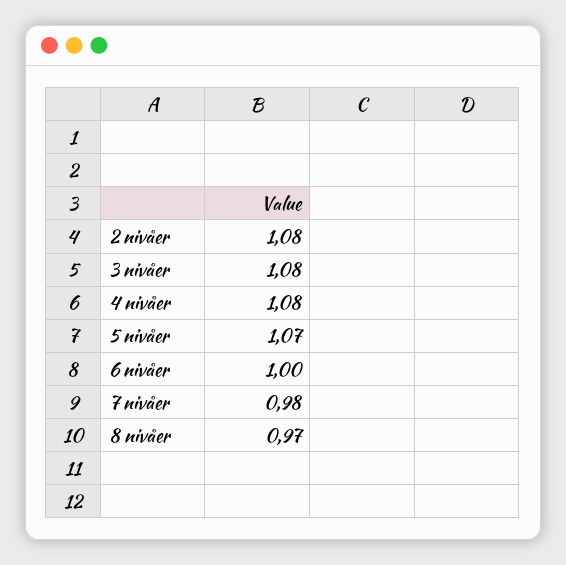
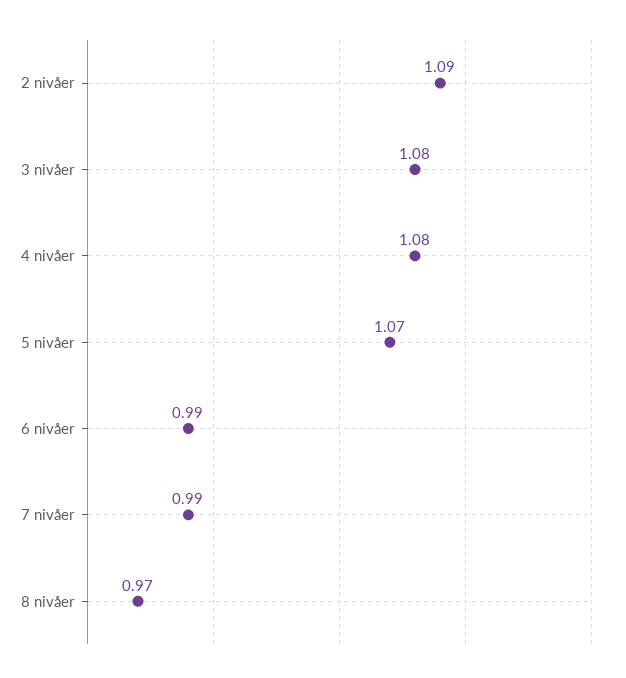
2 nivåer: 1.08 -> 1.09
6 nivåer: 1 -> 0.99
7 nivåer: 0.98 -> 0.99

